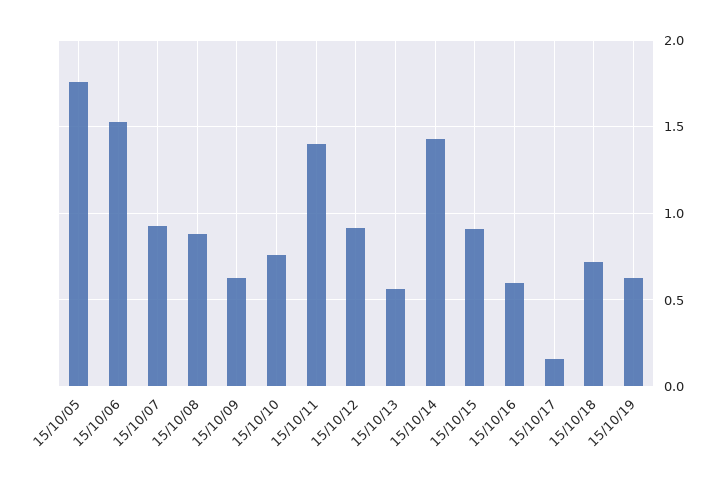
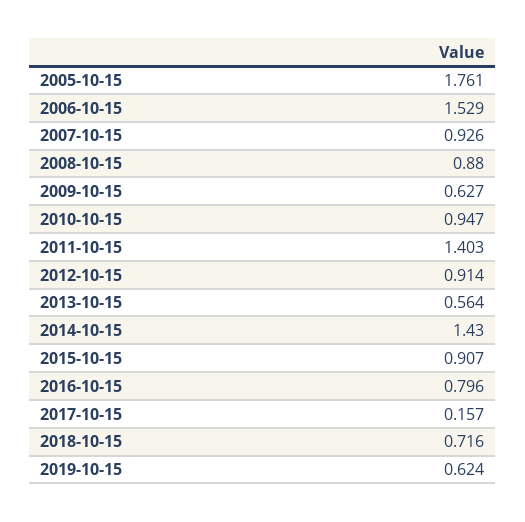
15/10/10: 0.75 -> 0.947
15/10/16: 0.6 -> 0.796

